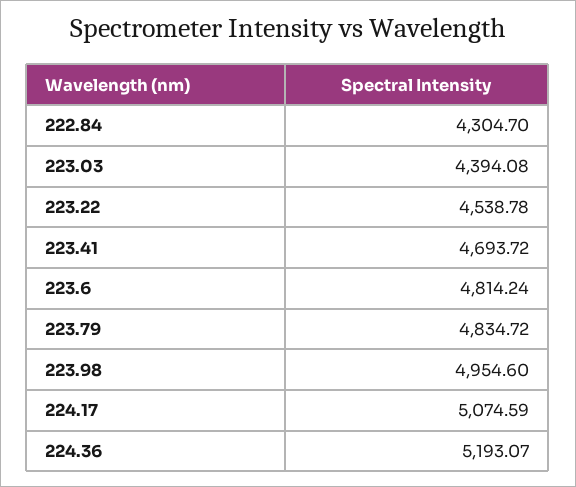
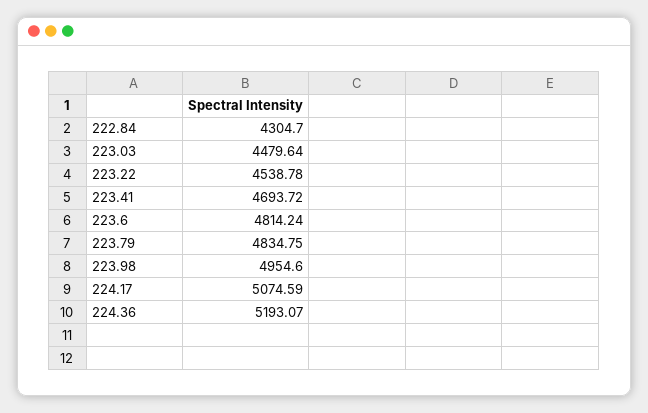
223.03: 4394.08 -> 4479.64
223.79: 4834.72 -> 4834.75

